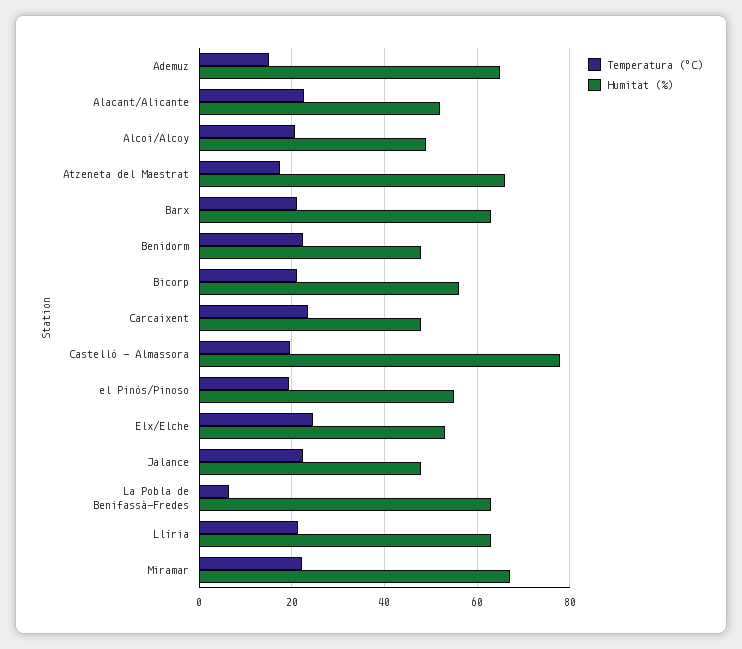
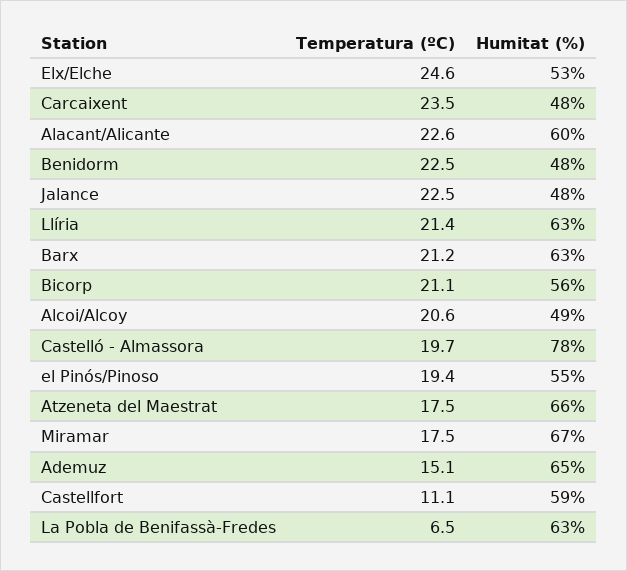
Humitat (%), Alacant/Alicante: 52 -> 60
Temperatura (ºC), Miramar: 22 -> 17.5
Temperatura (ºC), Castellfort: none -> 11.1
Humitat (%), Castellfort: none -> 59

